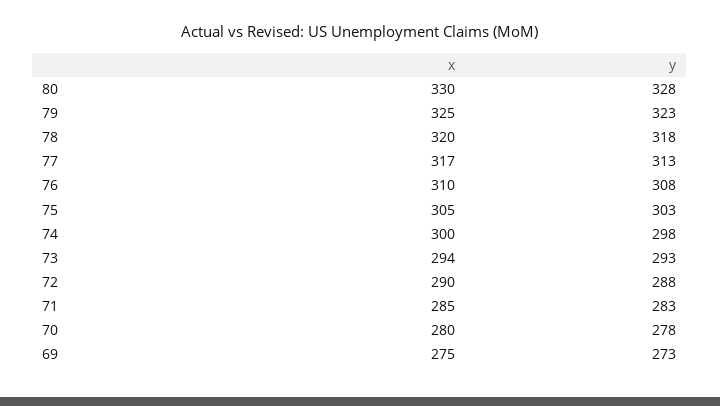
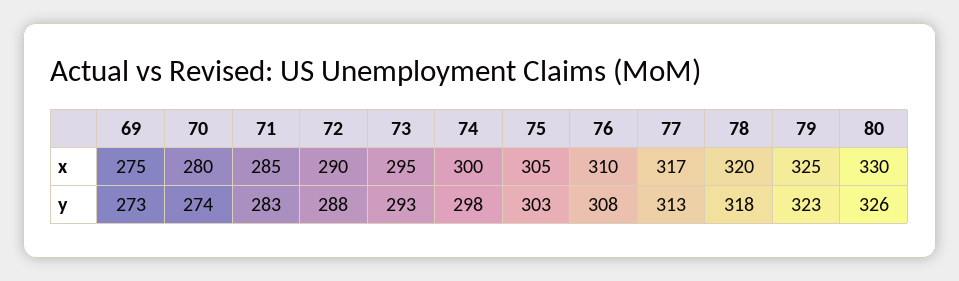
y, 80: 328 -> 326
x, 73: 294 -> 295
y, 70: 278 -> 274

